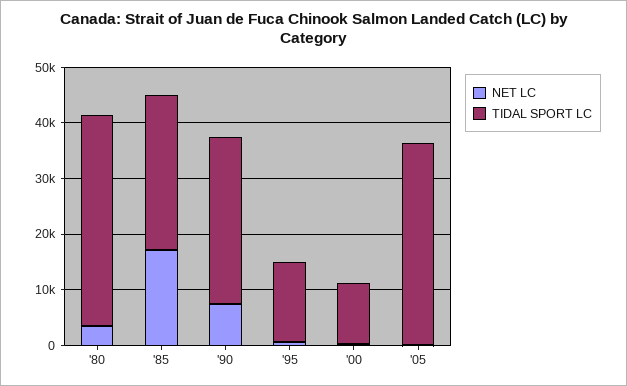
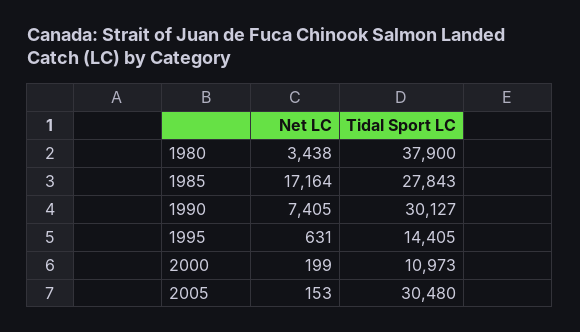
TIDAL SPORT LC, '05: 36000 -> 30480

